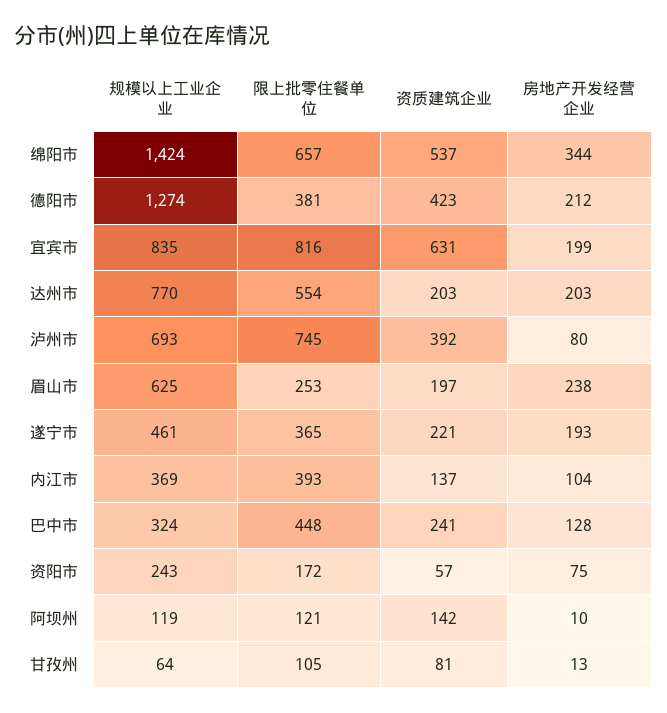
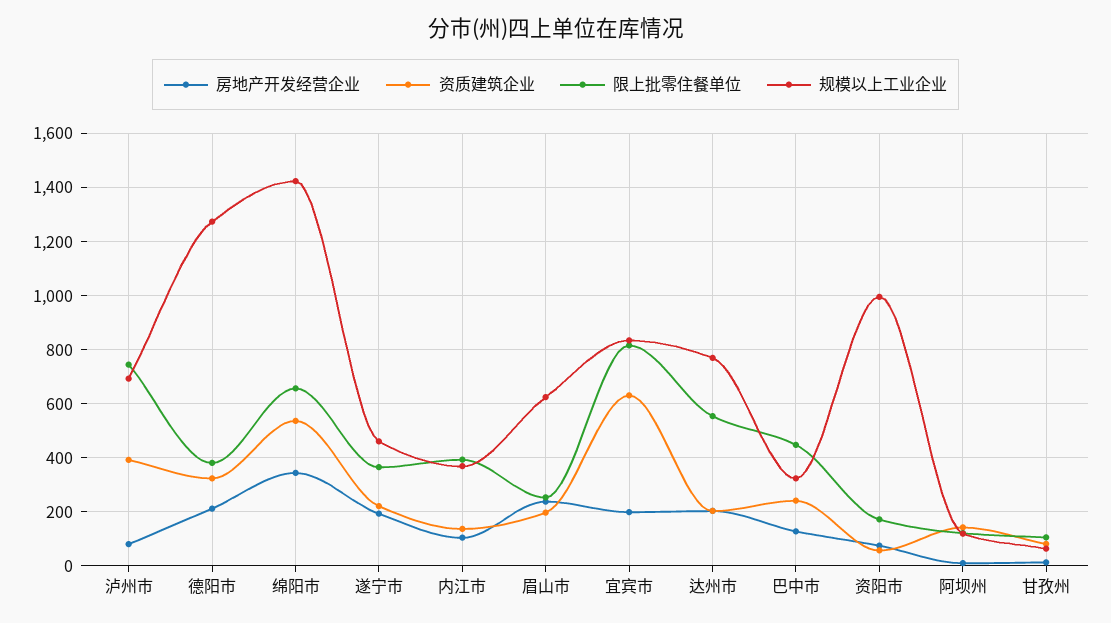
资质建筑企业, 德阳市: 423 -> 325
规模以上工业企业, 资阳市: 243 -> 1000

